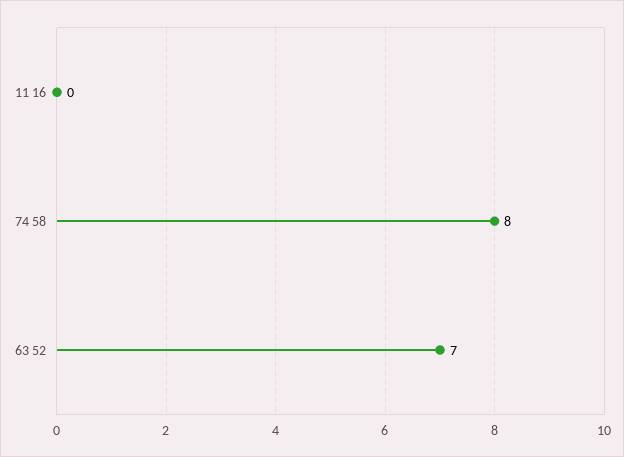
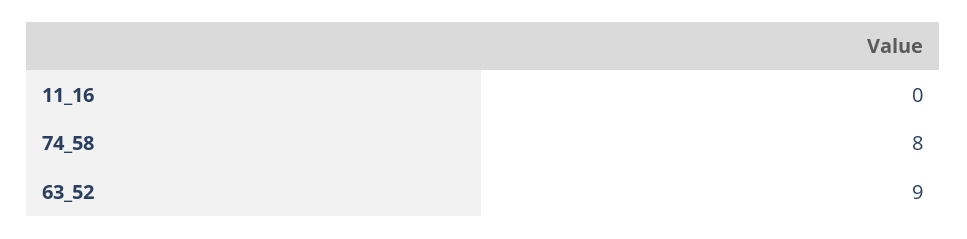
63 52: 7 -> 9

